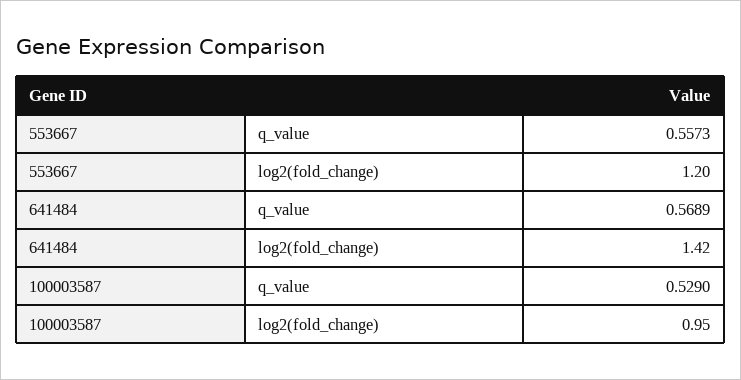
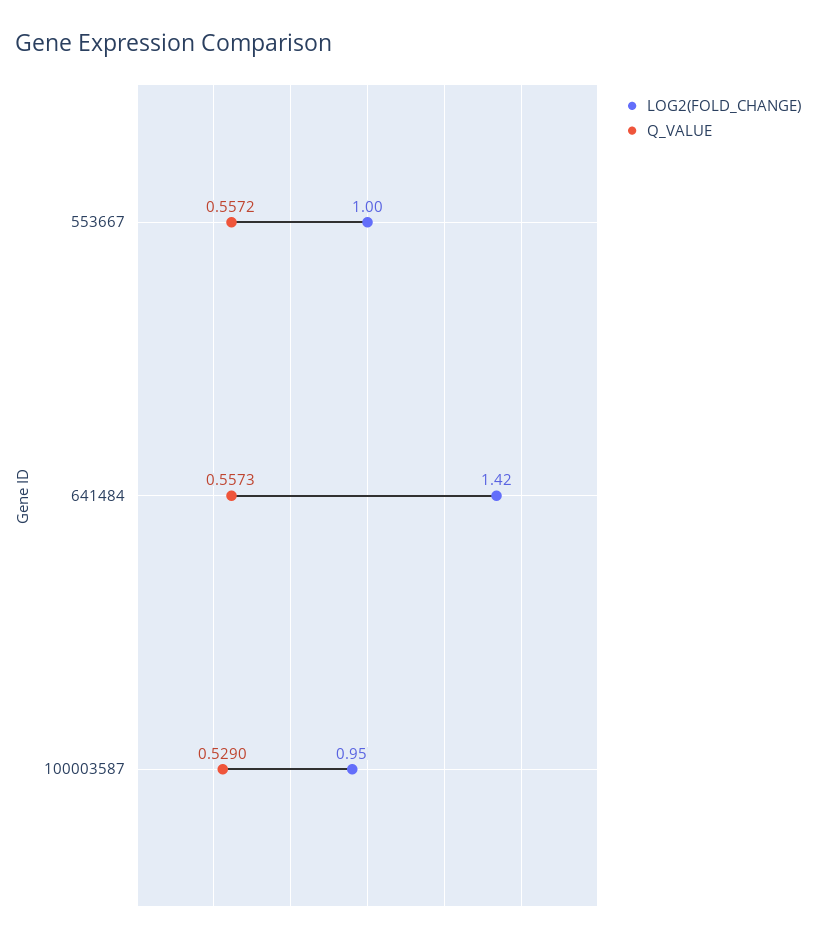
q_value, 553667: 0.5573 -> 0.5572
log2(fold_change), 553667: 1.2 -> 1
q_value, 641484: 0.5689 -> 0.5573

